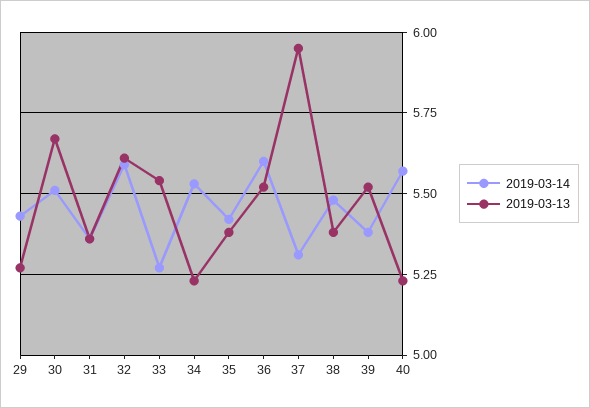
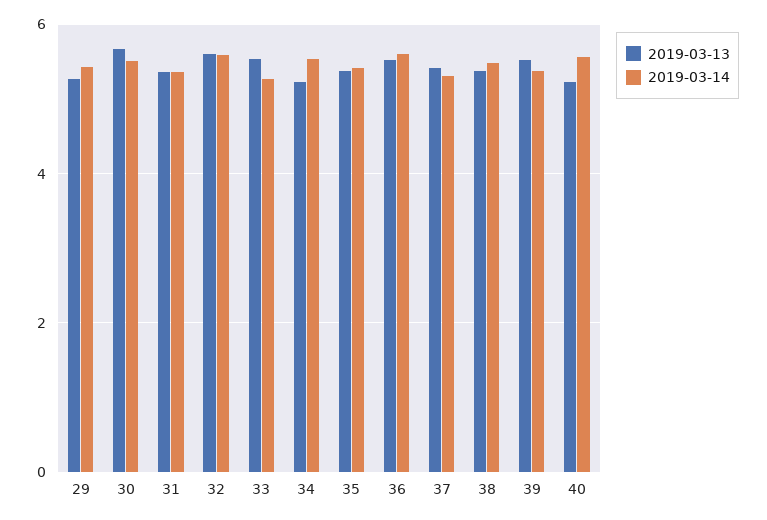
2019-03-13, 37: 5.95 -> 5.4

